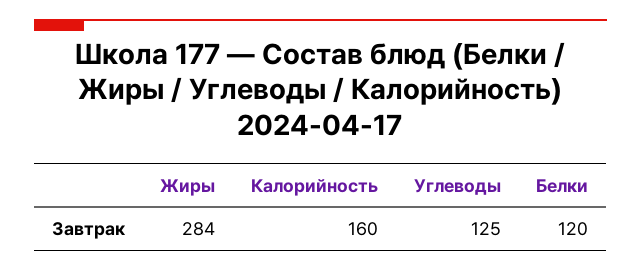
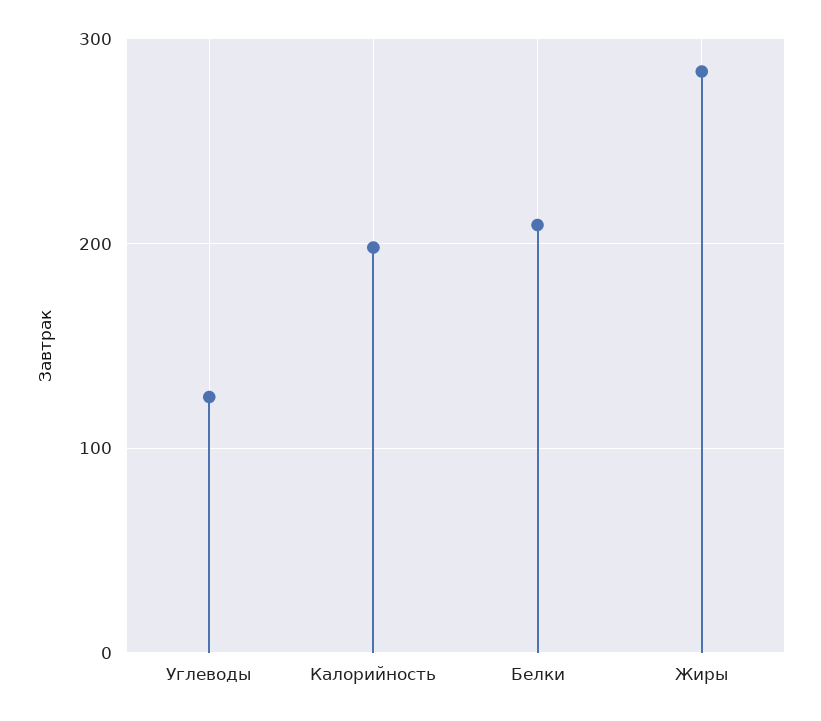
Калорийность: 160 -> 200
Белки: 120 -> 210

